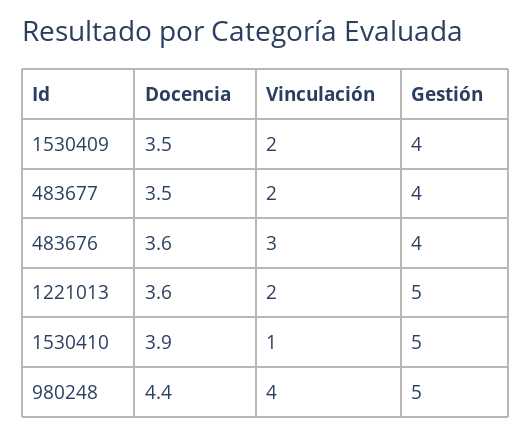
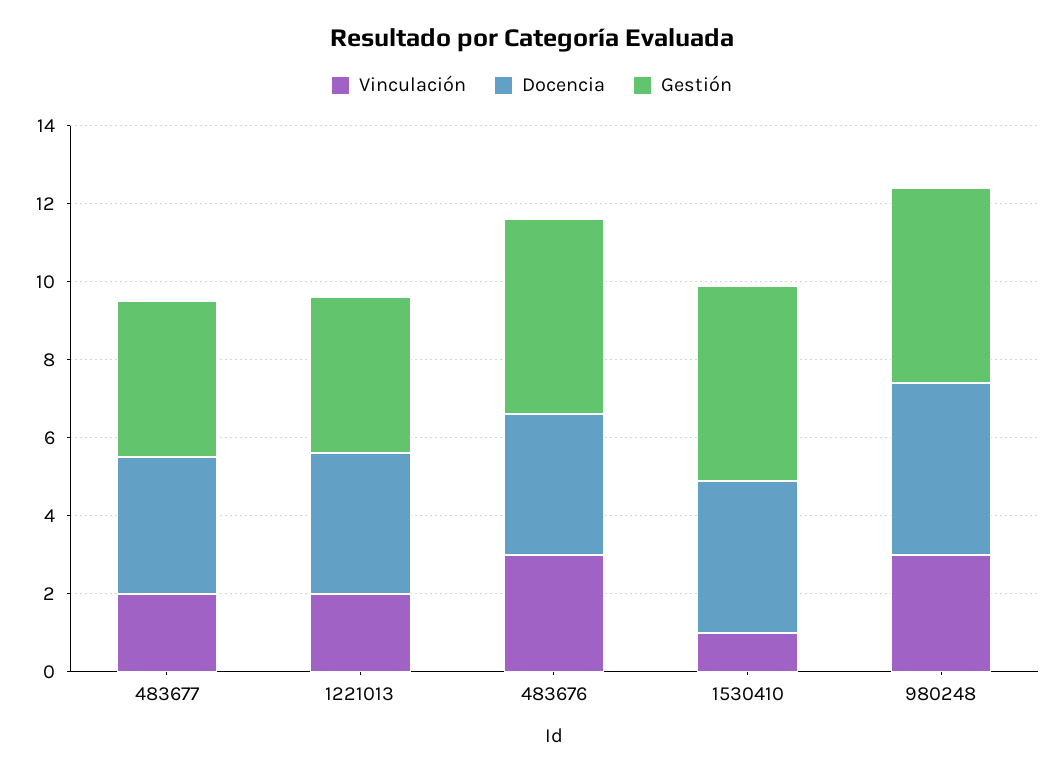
Docencia, 1530409: 3.5 -> none
Vinculación, 1530409: 2 -> none
Gestión, 1530409: 4 -> none
Gestión, 483676: 4 -> 5
Gestión, 1221013: 5 -> 4
Vinculación, 980248: 4 -> 3

